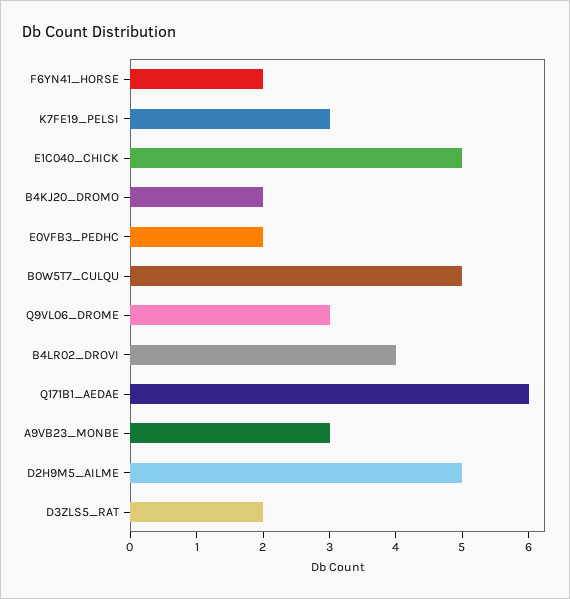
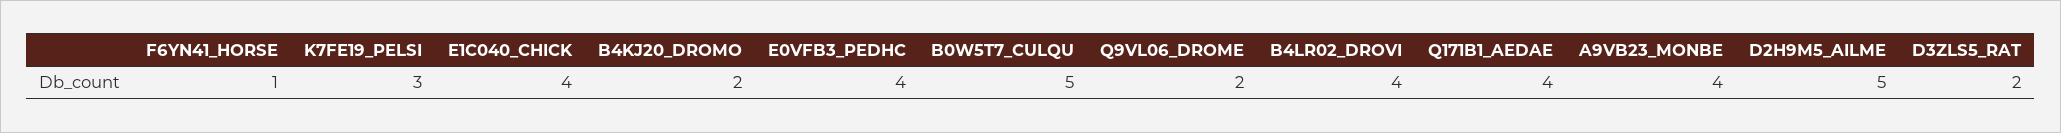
F6YN41_HORSE: 2 -> 1
E1C040_CHICK: 5 -> 4
E0VFB3_PEDHC: 2 -> 4
Q9VL06_DROME: 3 -> 2
Q171B1_AEDAE: 6 -> 4
A9VB23_MONBE: 3 -> 4

